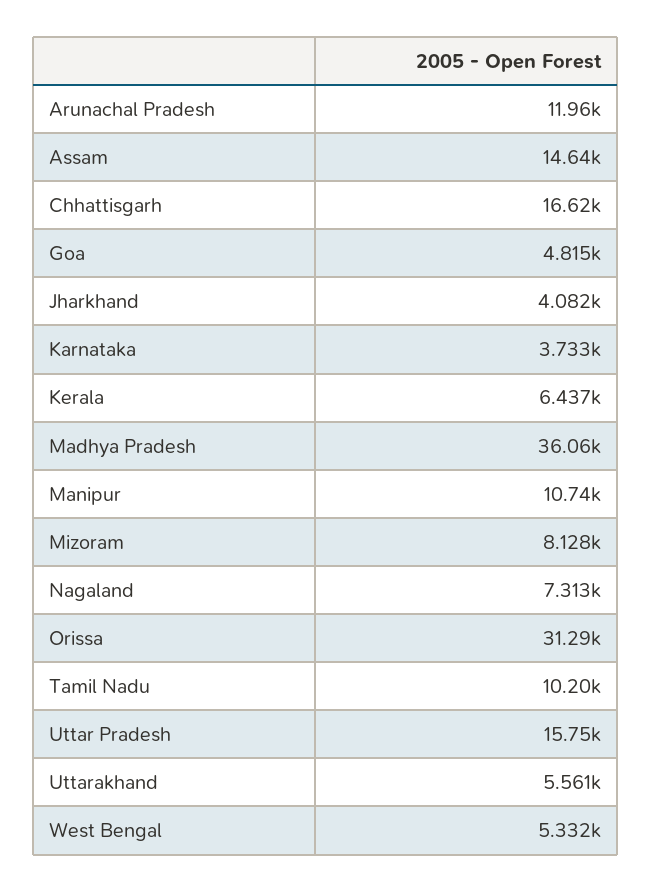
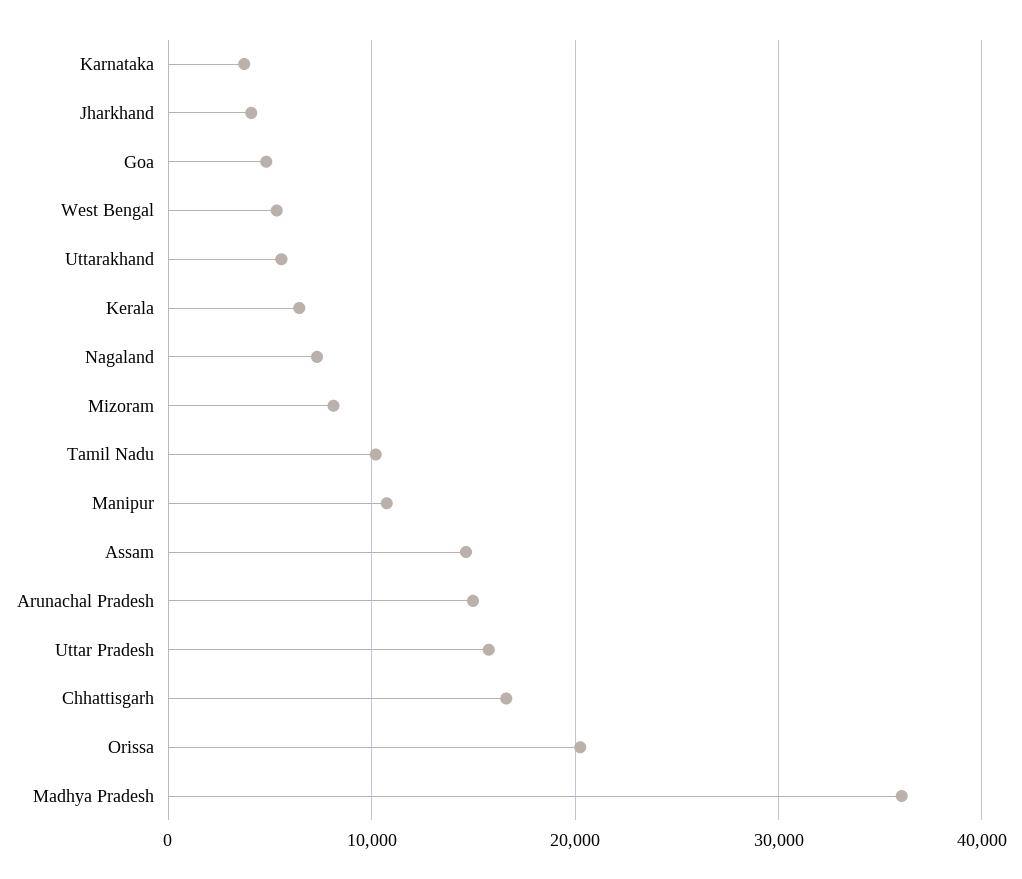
Arunachal Pradesh: 11960 -> 15000
Orissa: 31290 -> 20000

